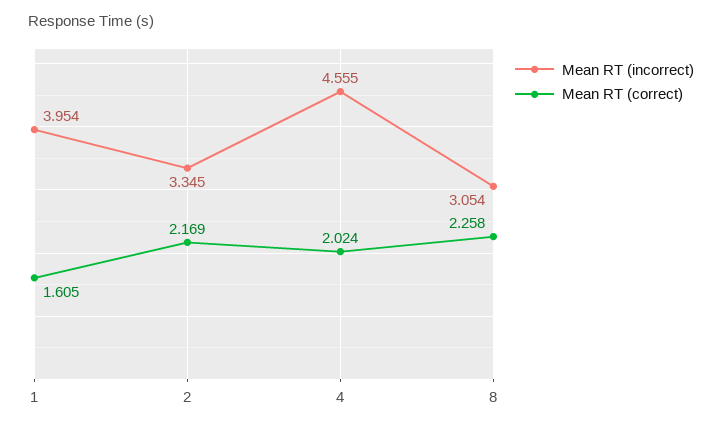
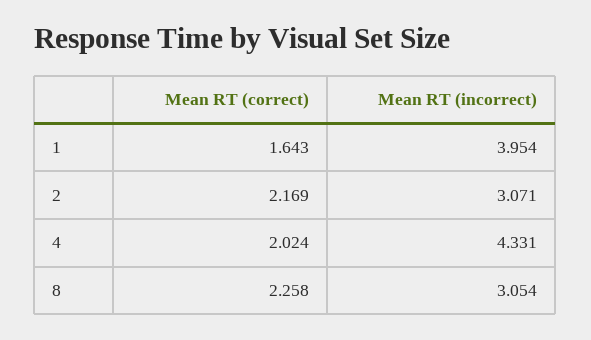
Mean RT (correct), 1: 1.605 -> 1.643
Mean RT (incorrect), 2: 3.345 -> 3.071
Mean RT (incorrect), 4: 4.555 -> 4.331

